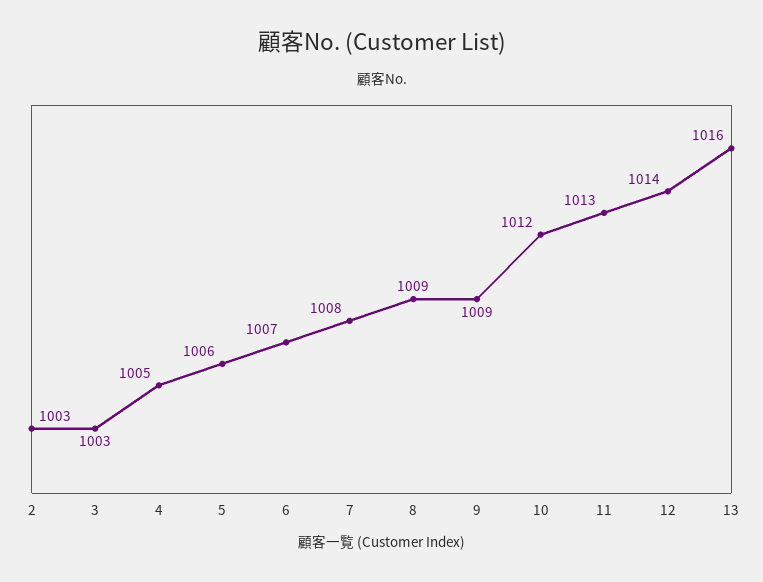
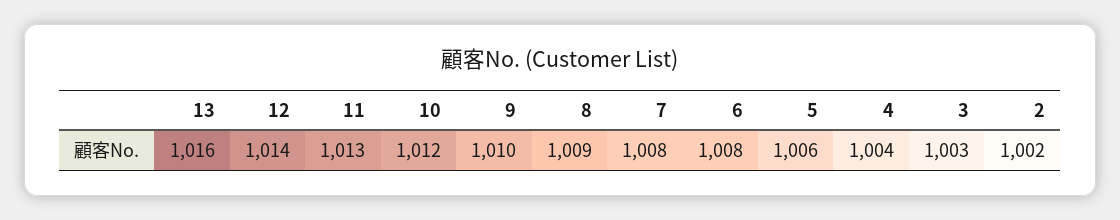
2: 1003 -> 1002
4: 1005 -> 1004
6: 1007 -> 1008
9: 1009 -> 1010

